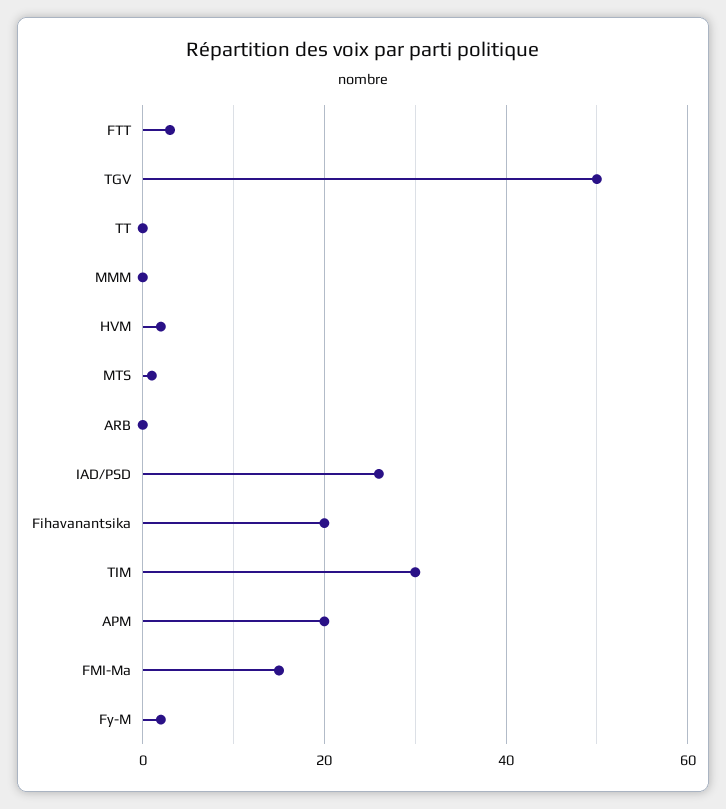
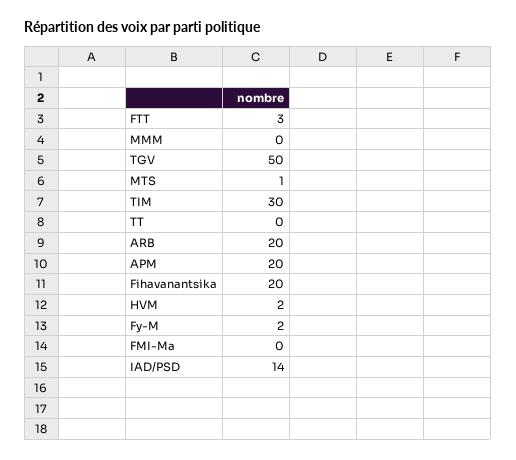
ARB: 0 -> 20
IAD/PSD: 25 -> 14
FMI-Ma: 15 -> 0

